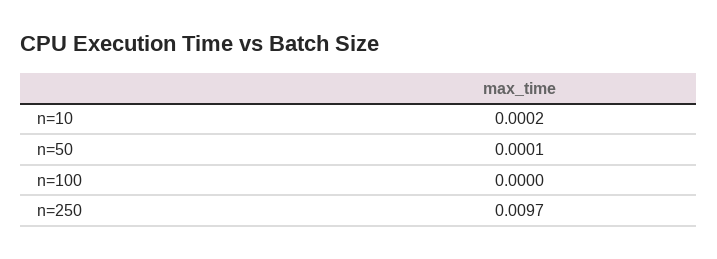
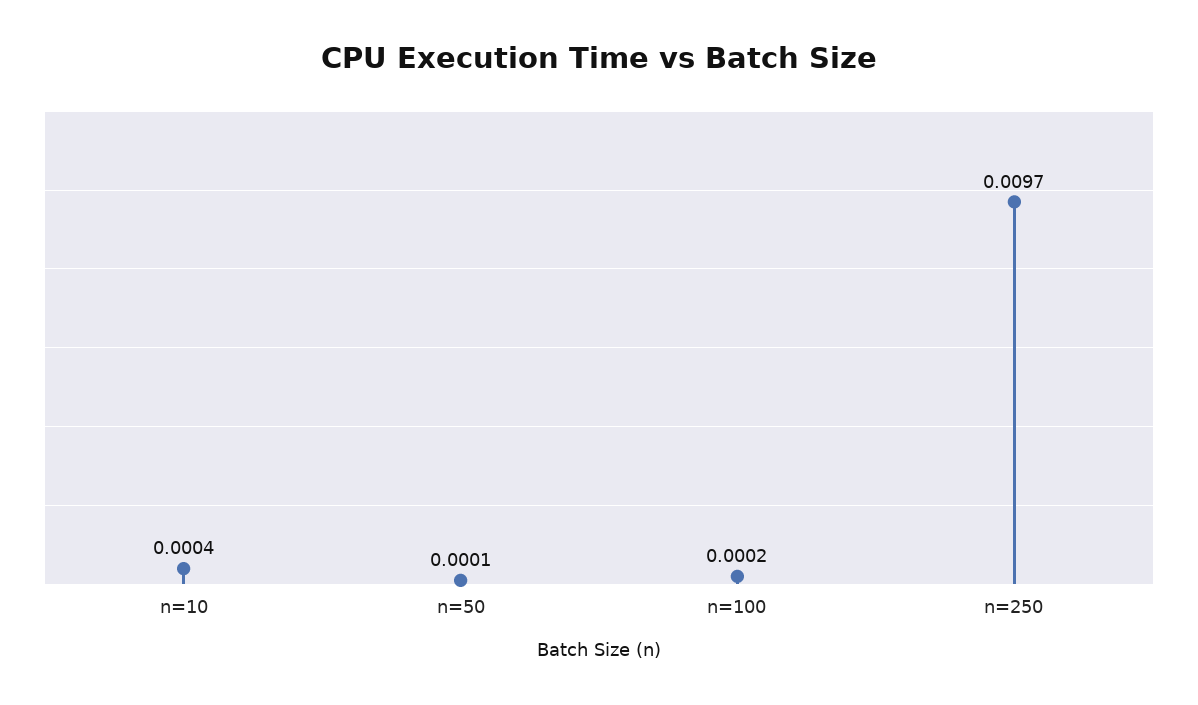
n=10: 0.0002 -> 0.0004
n=100: 0 -> 0.0002

